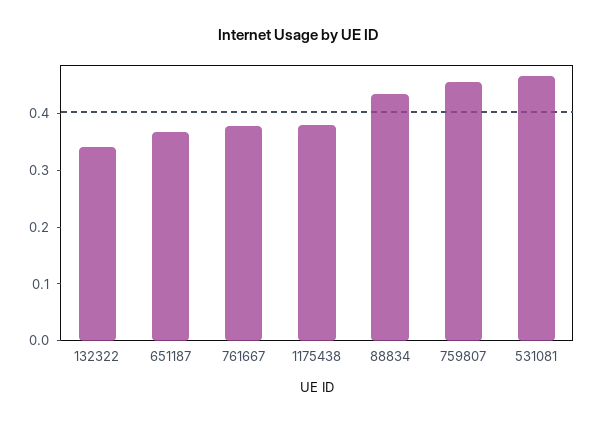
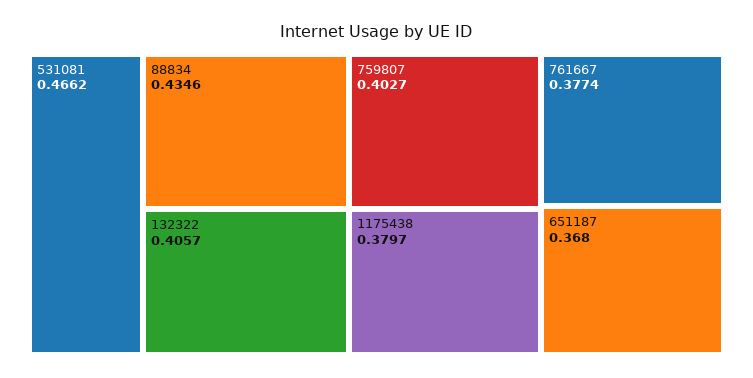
132322: 0.34 -> 0.4057
759807: 0.46 -> 0.4027

